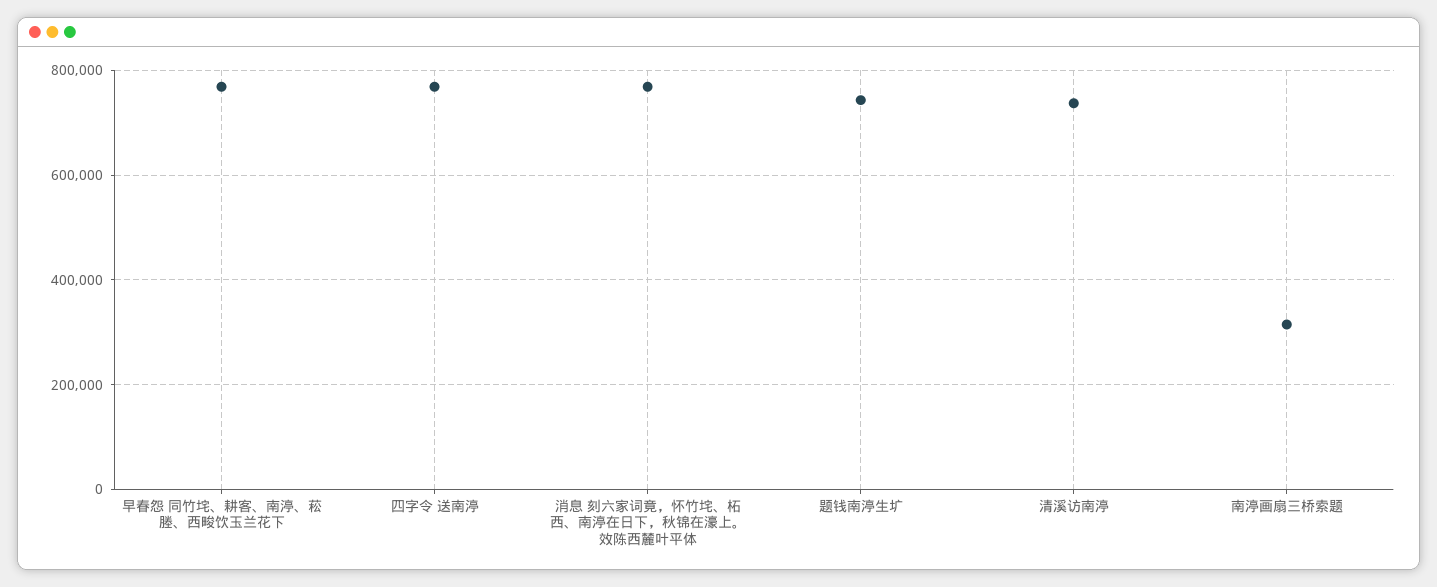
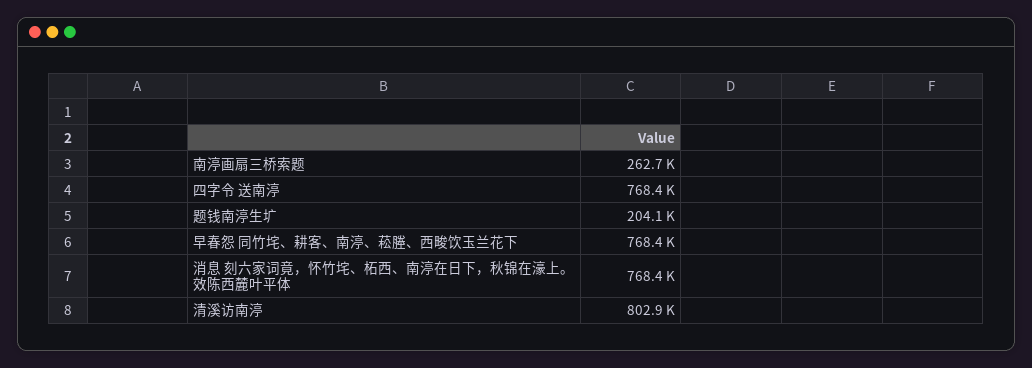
题钱南渟生圹: 740000 -> 204100
清溪访南渟: 740000 -> 802900
南渟画扇三桥索题: 320000 -> 262700

